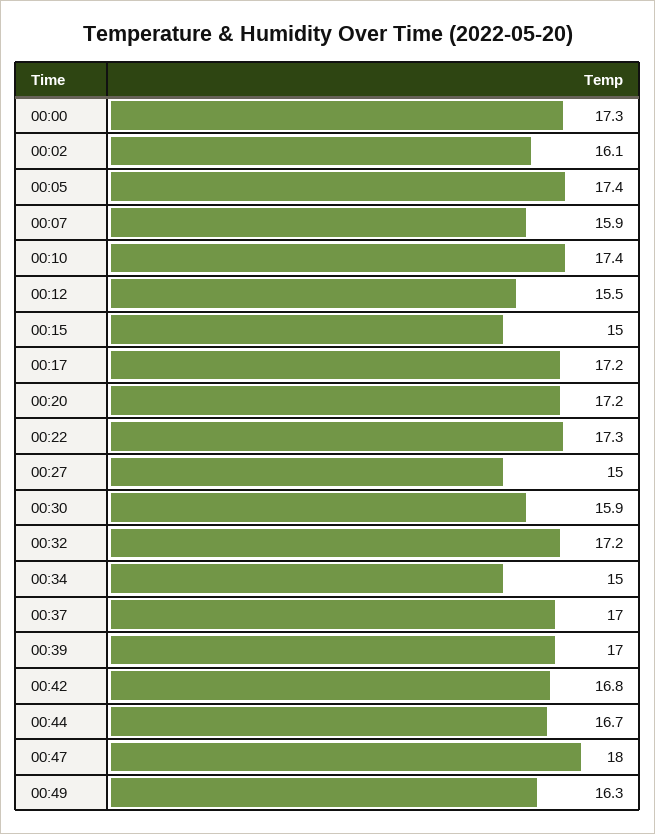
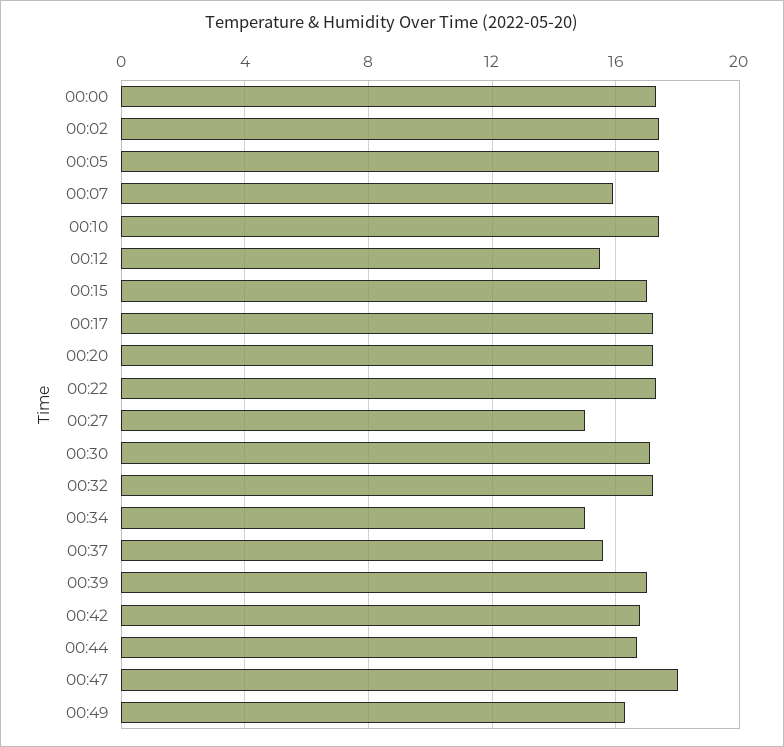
00:02: 16.1 -> 17.5
00:15: 15 -> 17
00:30: 15.9 -> 17
00:37: 17 -> 15.5

